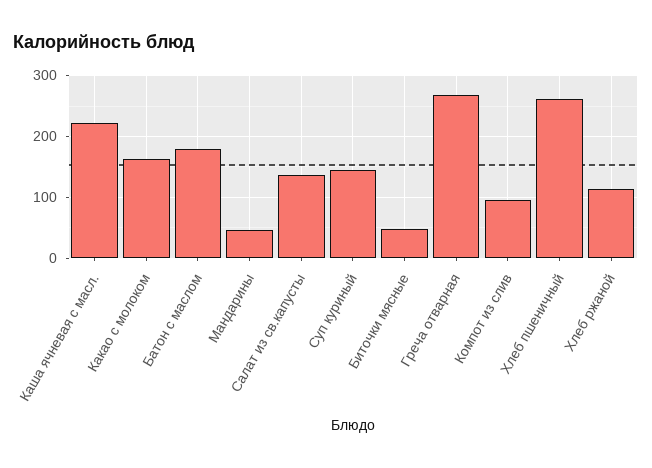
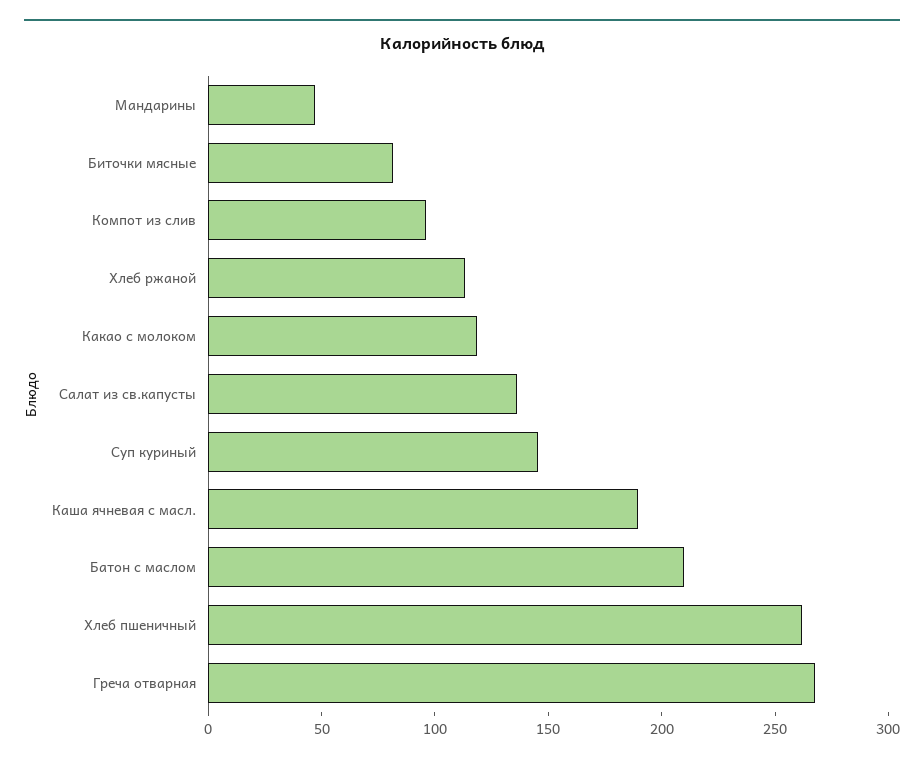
Каша ячневая с масл.: 220 -> 190
Какао с молоком: 160 -> 120
Батон с маслом: 180 -> 210
Биточки мясные: 50 -> 80

